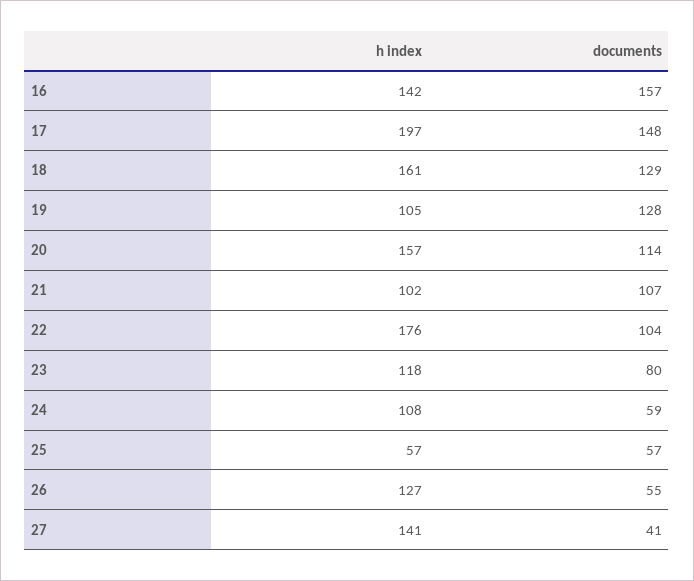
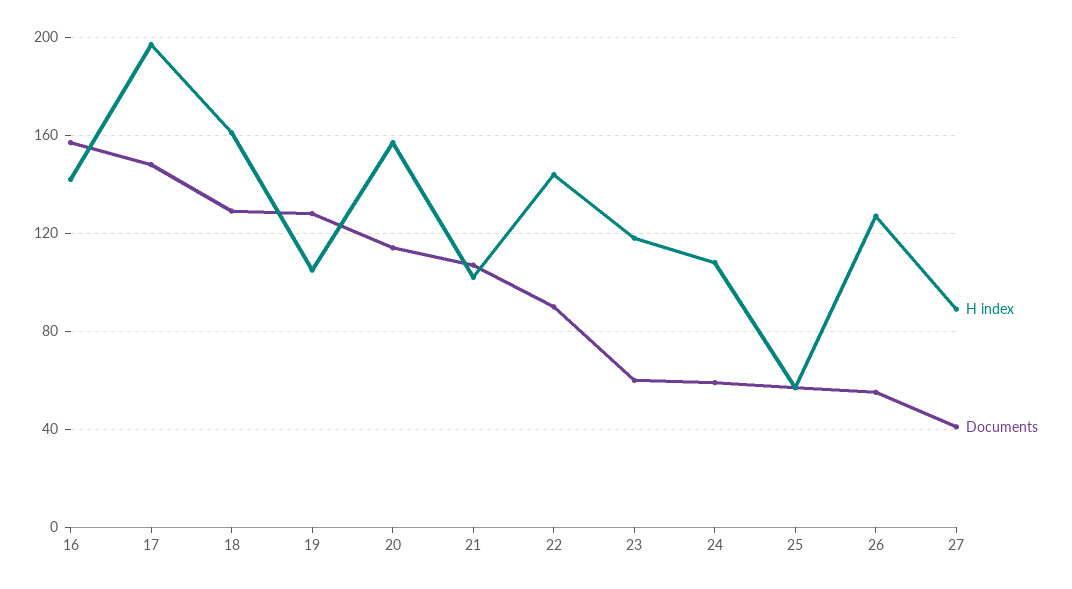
h index, 22: 176 -> 145
documents, 22: 104 -> 90
documents, 23: 80 -> 60
h index, 27: 141 -> 90

